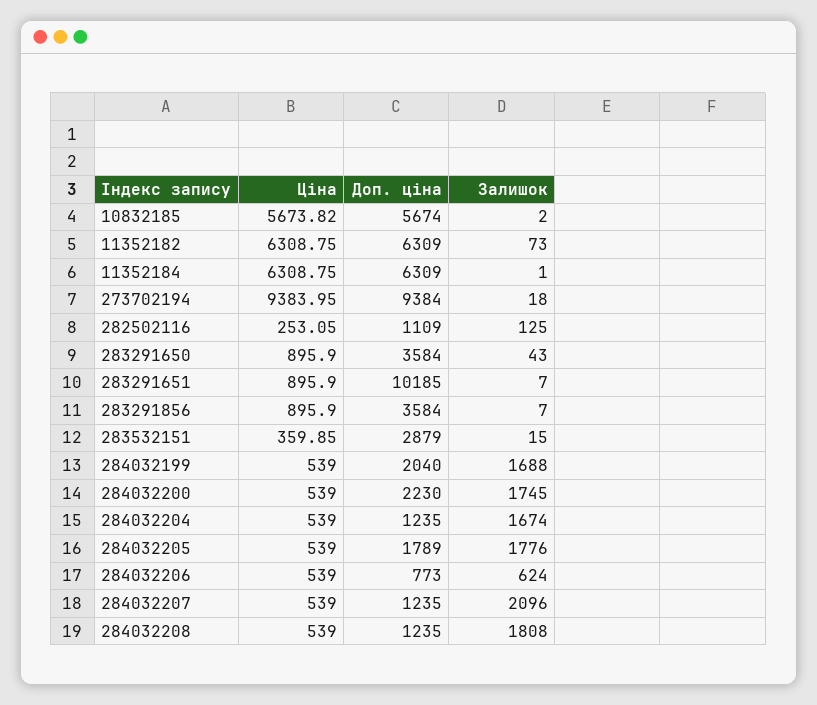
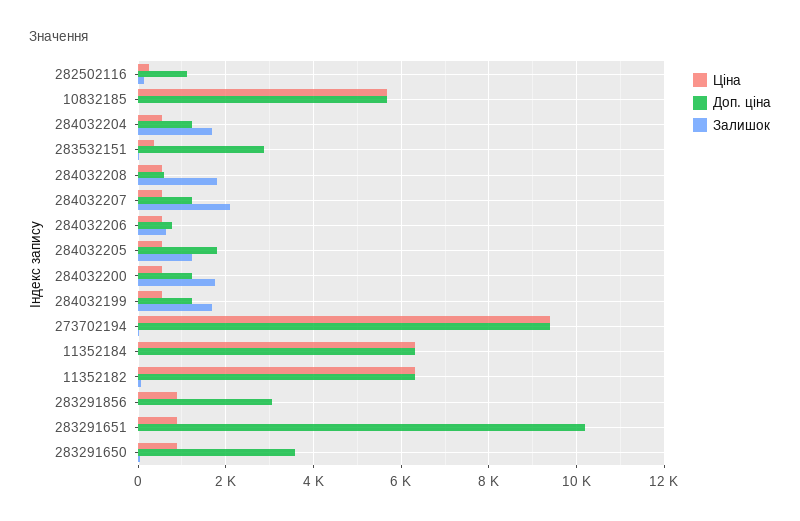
Доп. ціна, 283291856: 3584 -> 3000
Доп. ціна, 284032199: 2040 -> 1200
Доп. ціна, 284032200: 2230 -> 1200
Залишок, 284032205: 1776 -> 1200
Доп. ціна, 284032208: 1235 -> 600

